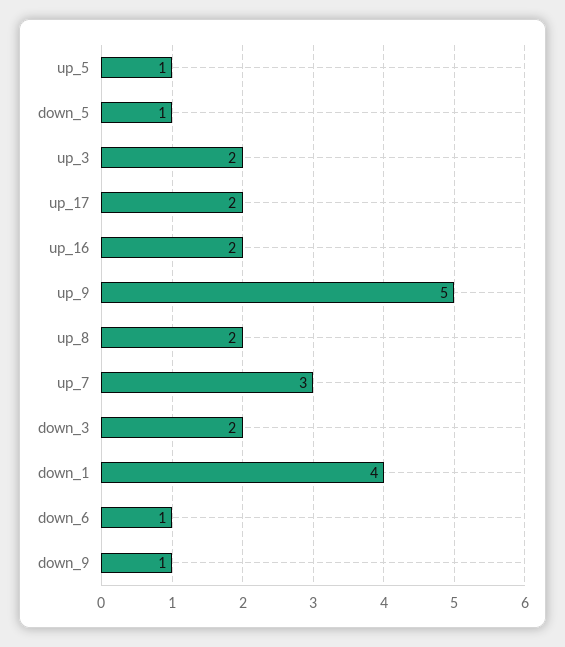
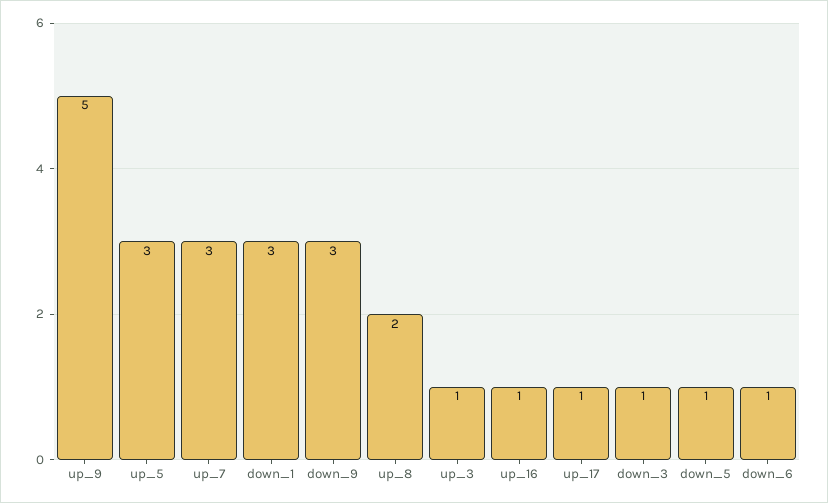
up_5: 1 -> 3
up_3: 2 -> 1
up_17: 2 -> 1
up_16: 2 -> 1
down_3: 2 -> 1
down_1: 4 -> 3
down_9: 1 -> 3

